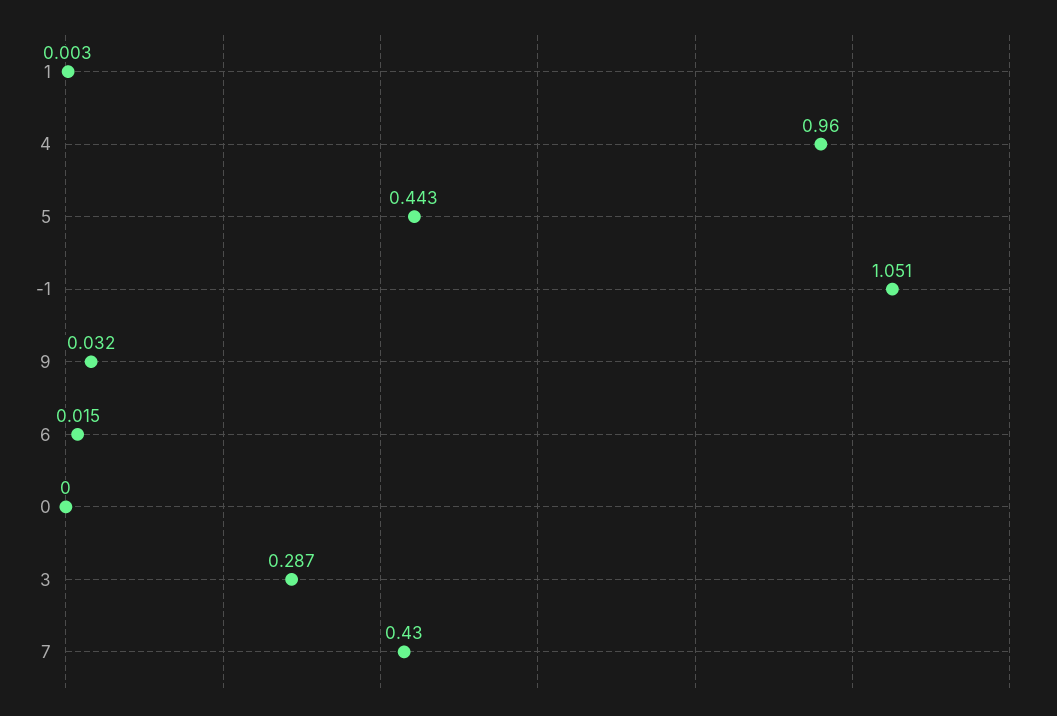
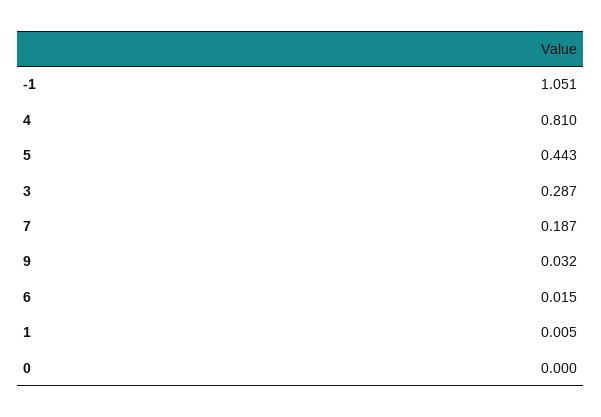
1: 0.003 -> 0.005
4: 0.96 -> 0.81
7: 0.43 -> 0.187

